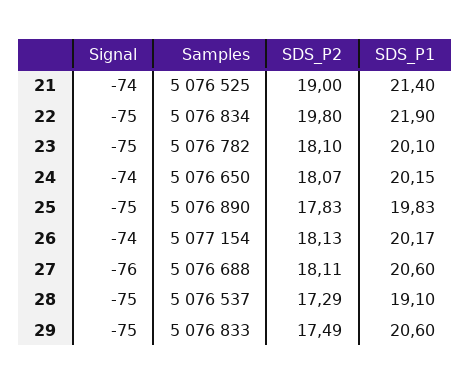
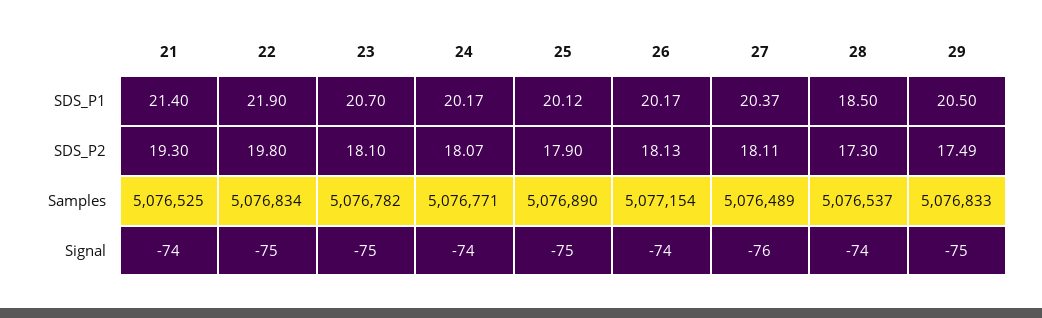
SDS_P2, 21: 19 -> 19.3
SDS_P1, 23: 20.1 -> 20.7
Samples, 24: 5076650 -> 5076771
SDS_P1, 24: 20.15 -> 20.17
SDS_P2, 25: 17.83 -> 17.9
SDS_P1, 25: 19.83 -> 20.12
Samples, 27: 5076688 -> 5076489
SDS_P1, 27: 20.6 -> 20.37
Signal, 28: -75 -> -74
SDS_P2, 28: 17.29 -> 17.3
SDS_P1, 28: 19.1 -> 18.5
SDS_P1, 29: 20.6 -> 20.5

